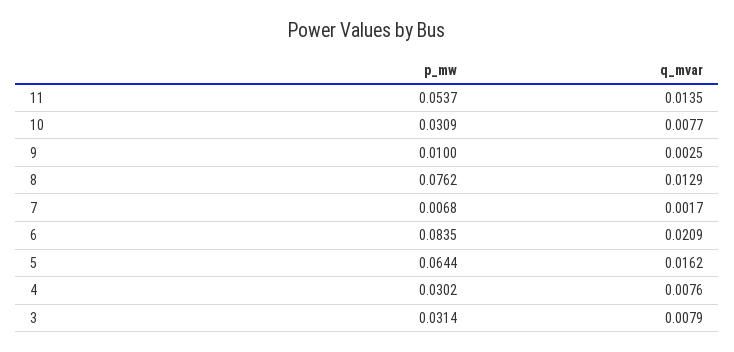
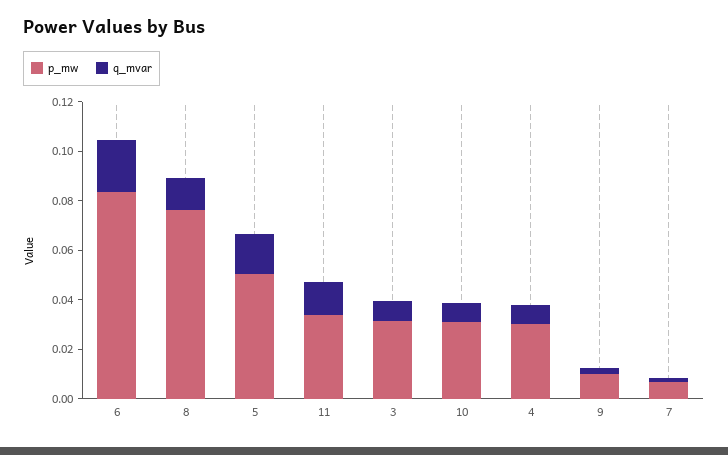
p_mw, 11: 0.0537 -> 0.035
p_mw, 5: 0.0644 -> 0.05

